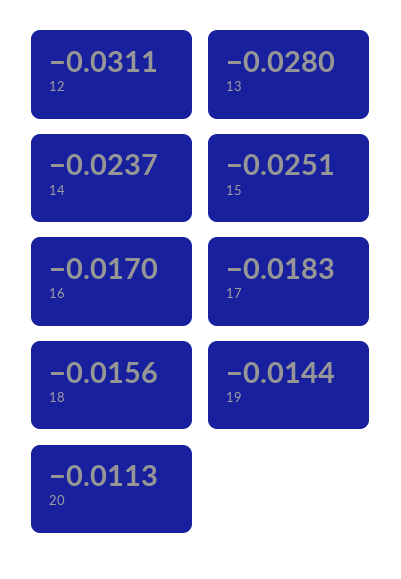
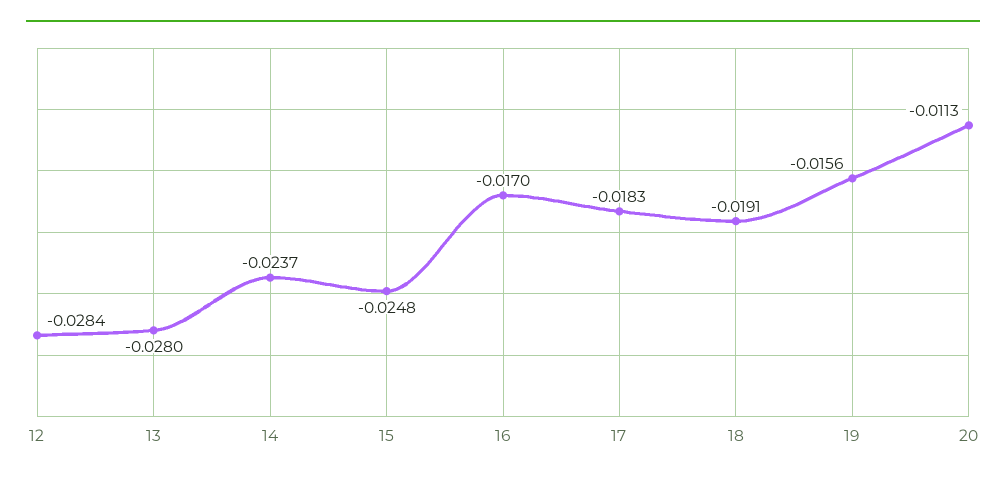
12: -0.0311 -> -0.0284
15: -0.0251 -> -0.0248
18: -0.0156 -> -0.0191
19: -0.0144 -> -0.0156

